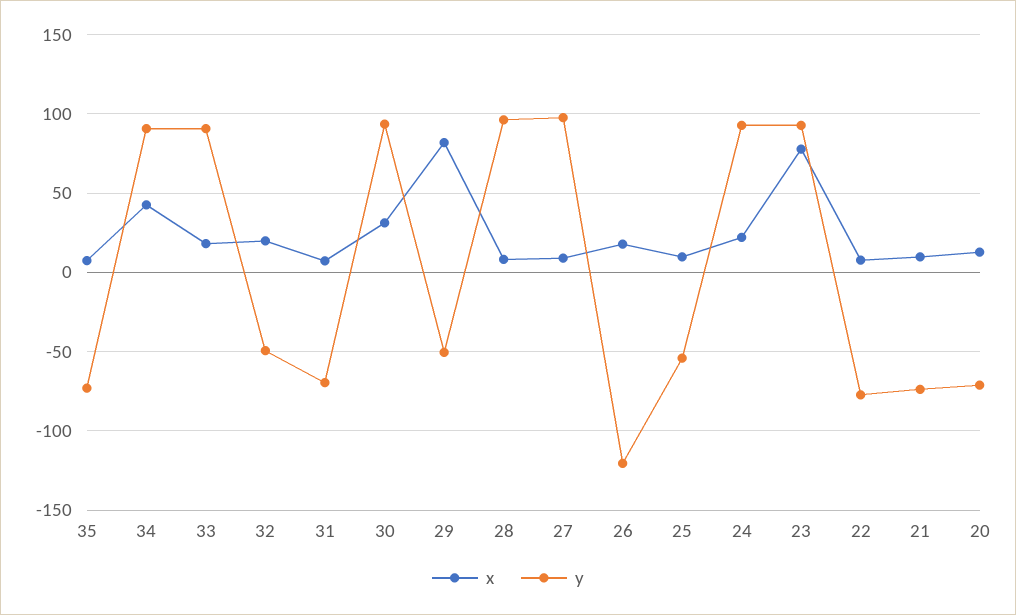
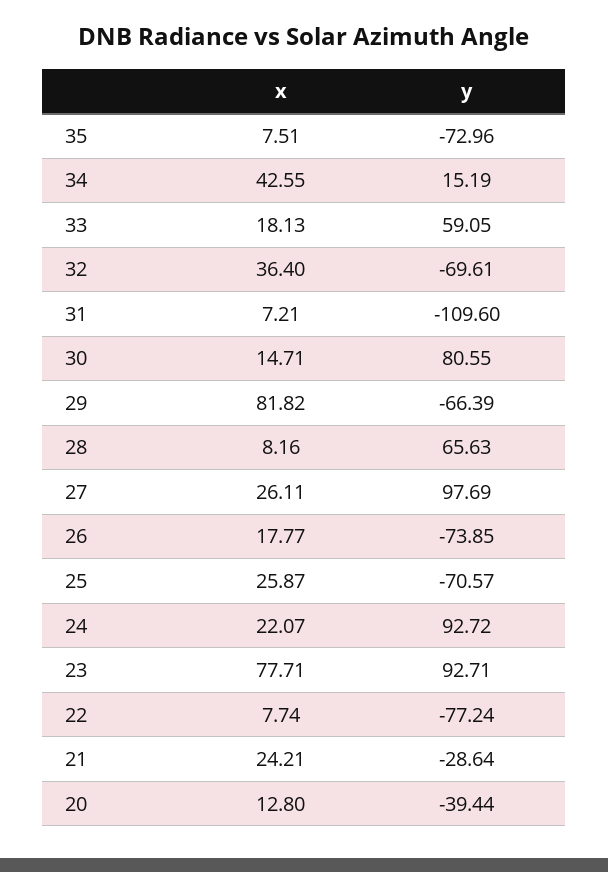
y, 34: 90 -> 15.19
y, 33: 90 -> 59.05
x, 32: 20 -> 36.4
y, 32: -50 -> -69.61
y, 31: -70 -> -109.6
x, 30: 30 -> 14.71
y, 30: 95 -> 80.55
y, 29: -50 -> -66.39
y, 28: 95 -> 65.63
x, 27: 10 -> 26.11
y, 26: -120 -> -73.85
x, 25: 10 -> 25.87
y, 25: -55 -> -70.57
x, 21: 10 -> 24.21
y, 21: -75 -> -28.64
y, 20: -70 -> -39.44

